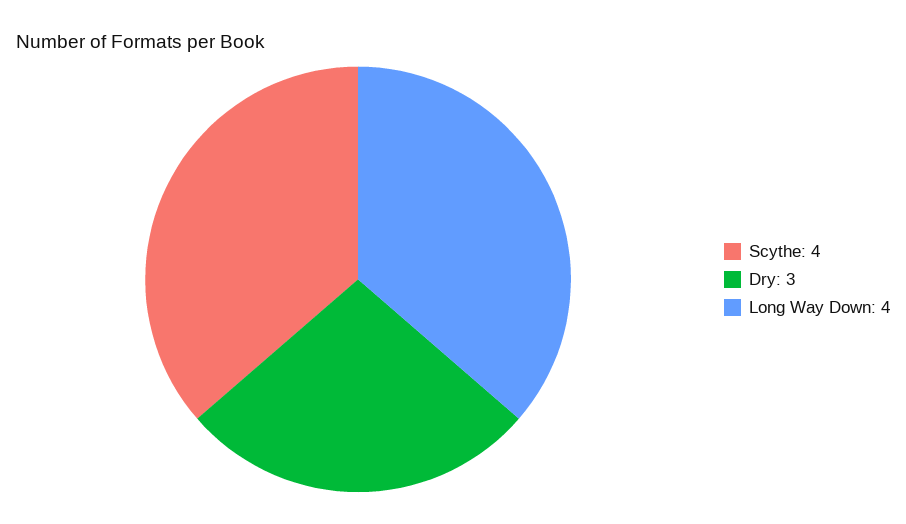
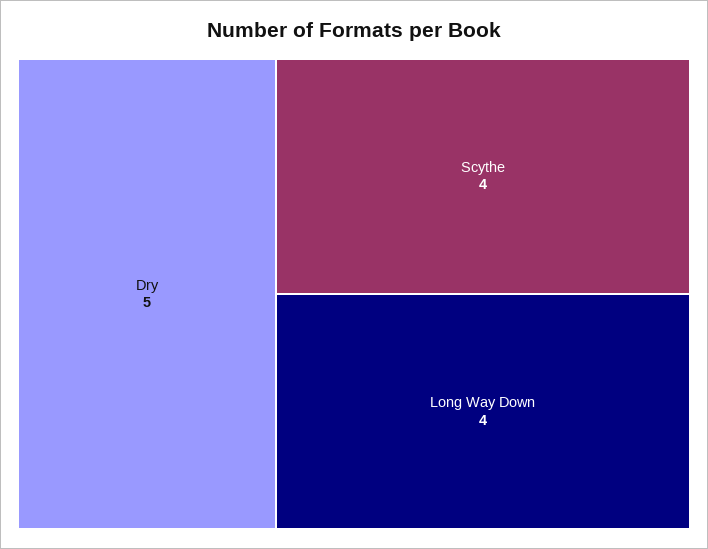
Dry: 3 -> 5

